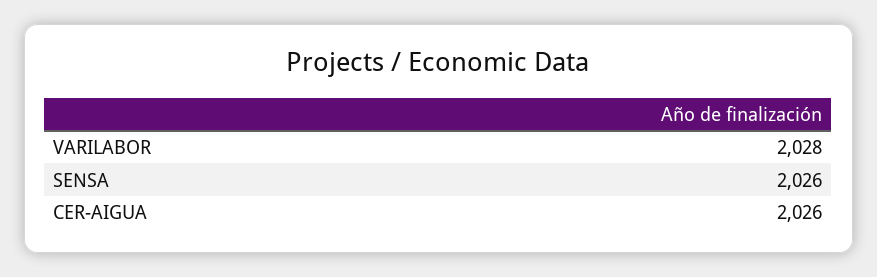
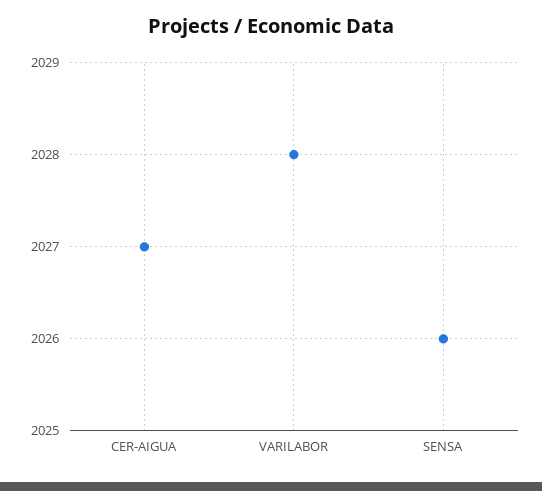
CER-AIGUA: 2026 -> 2027

